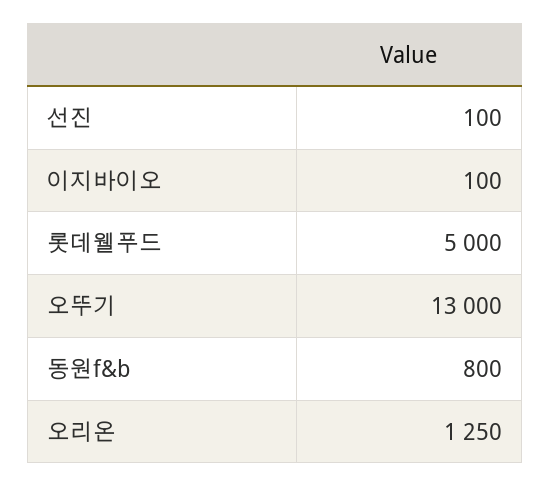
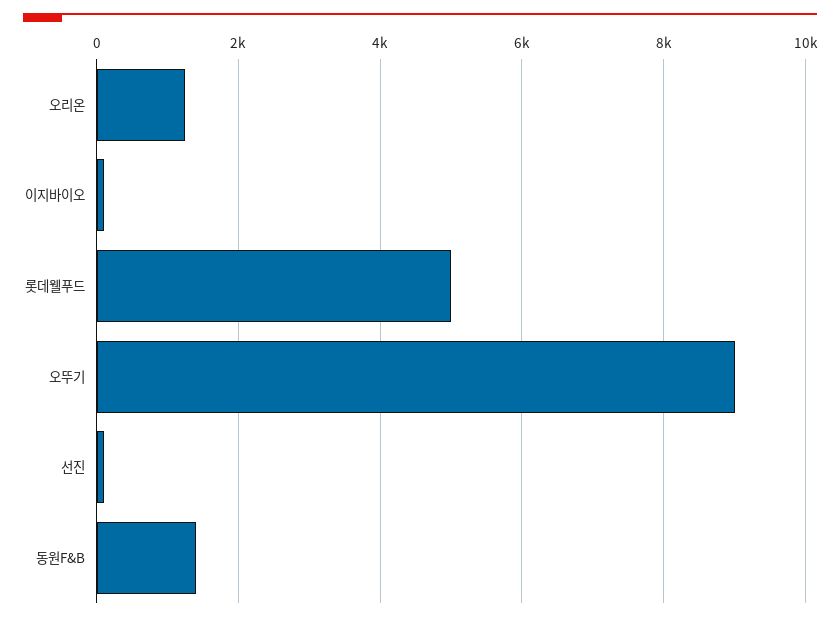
오뚜기: 13000 -> 9000
동원f&b: 800 -> 1400

